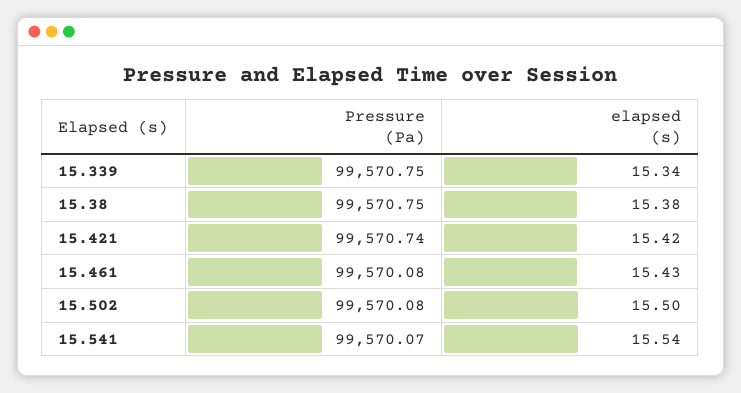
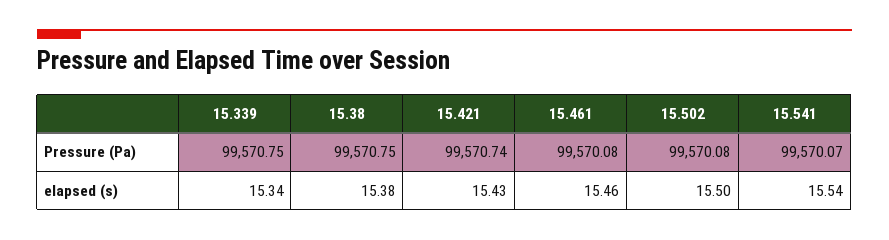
elapsed (s), 15.421: 15.42 -> 15.43
elapsed (s), 15.461: 15.43 -> 15.46

